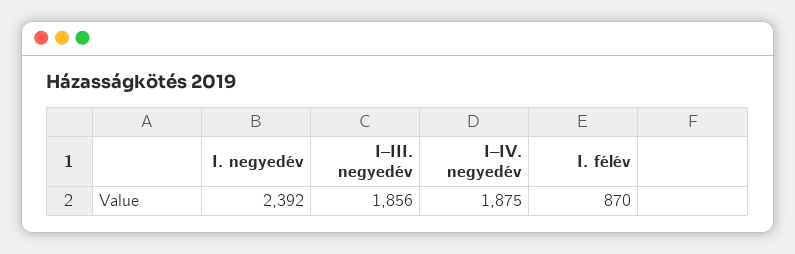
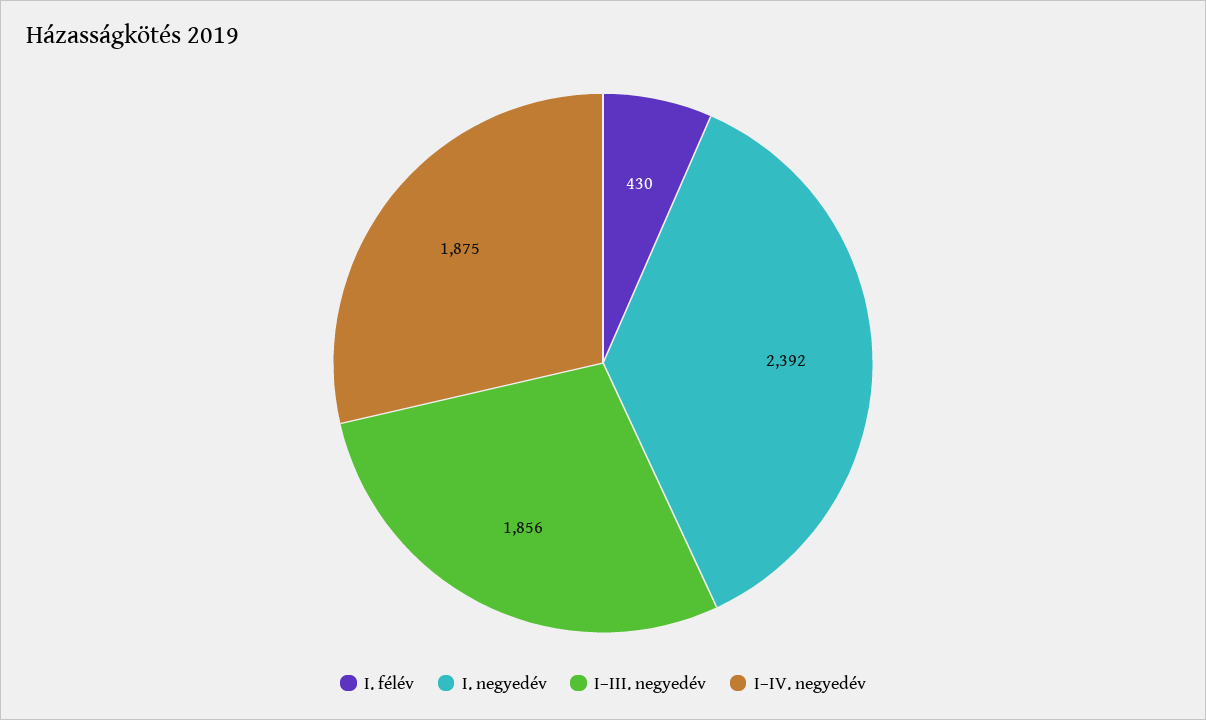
I. félév: 870 -> 430

